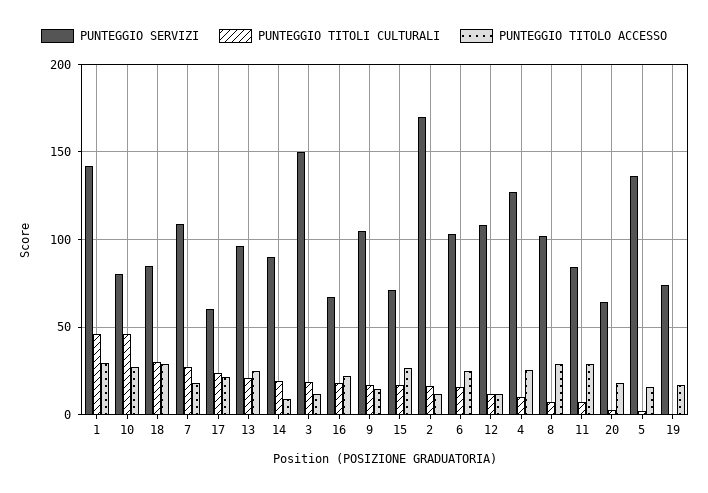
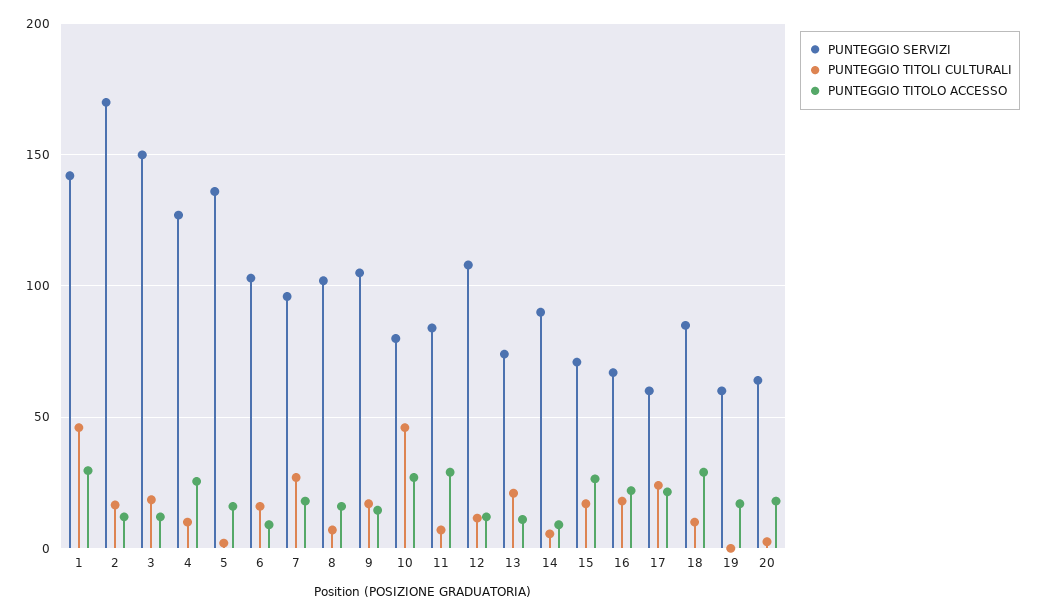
PUNTEGGIO TITOLI CULTURALI, 18: 30 -> 10
PUNTEGGIO SERVIZI, 7: 110 -> 95
PUNTEGGIO SERVIZI, 13: 95 -> 75
PUNTEGGIO TITOLO ACCESSO, 13: 25 -> 10
PUNTEGGIO TITOLI CULTURALI, 14: 20 -> 5
PUNTEGGIO TITOLO ACCESSO, 6: 25 -> 10
PUNTEGGIO TITOLO ACCESSO, 8: 30 -> 15
PUNTEGGIO SERVIZI, 19: 75 -> 60

